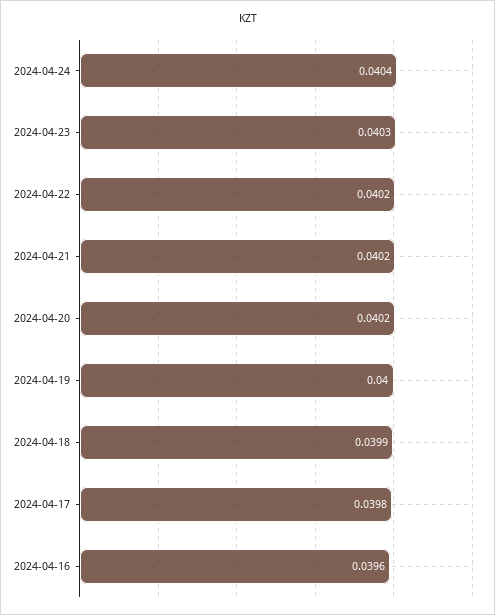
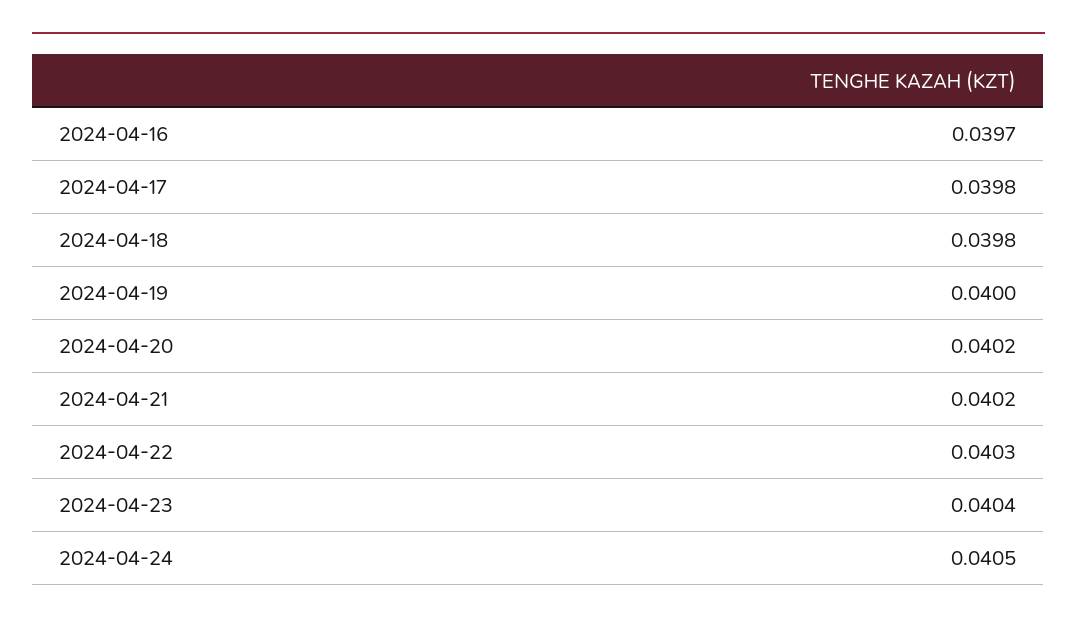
2024-04-24: 0.0404 -> 0.0405
2024-04-23: 0.0403 -> 0.0404
2024-04-22: 0.0402 -> 0.0403
2024-04-18: 0.0399 -> 0.0398
2024-04-16: 0.0396 -> 0.0397

